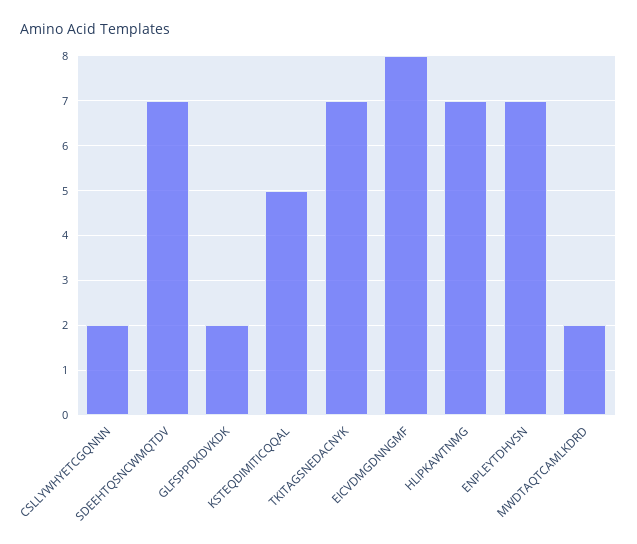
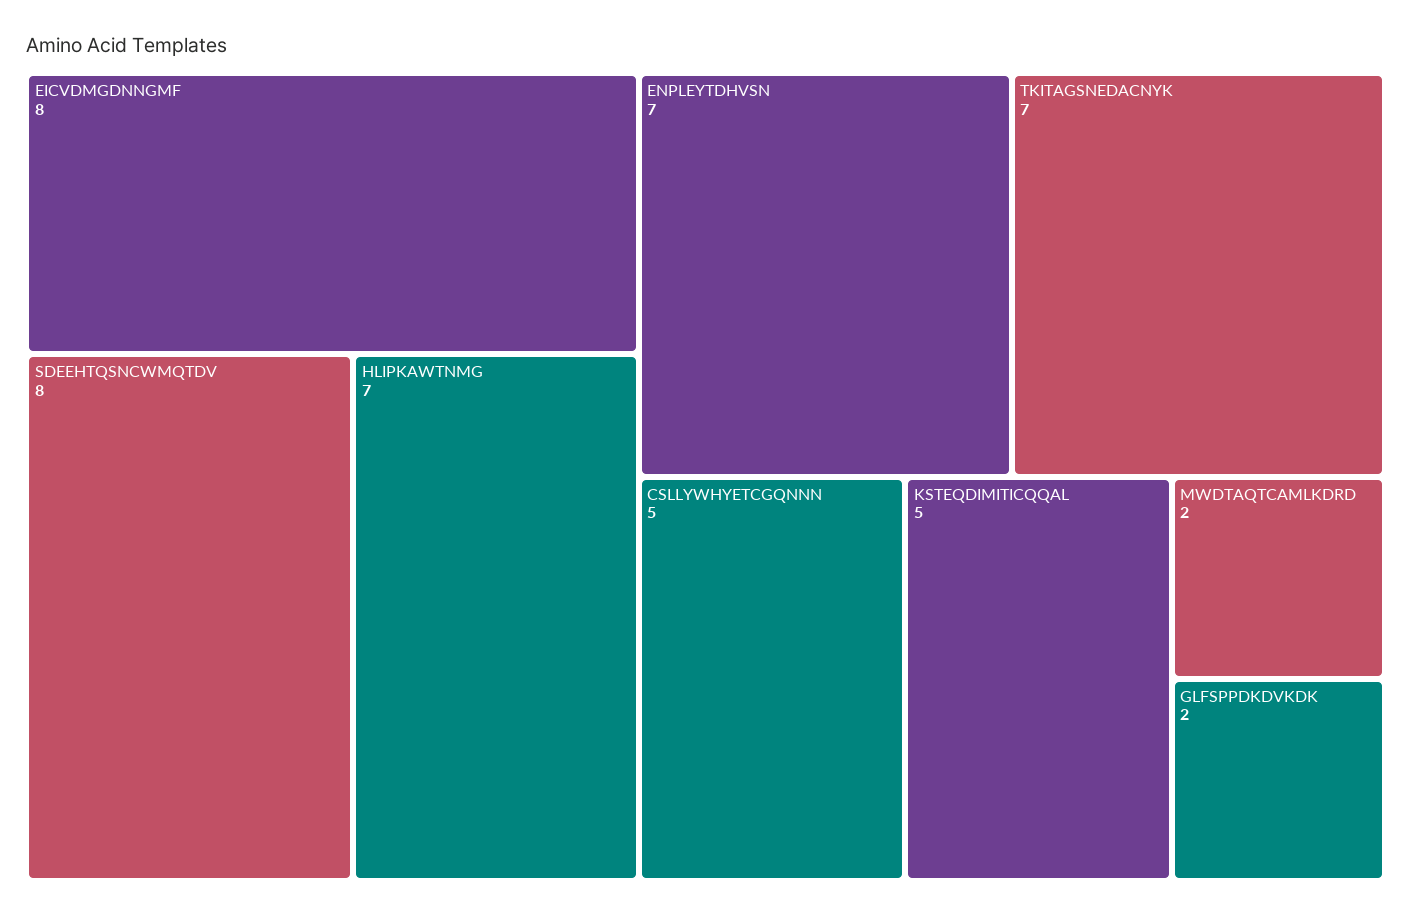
CSLLYWHYETCGQNNN: 2 -> 5
SDEEHTQSNCWMQTDV: 7 -> 8

